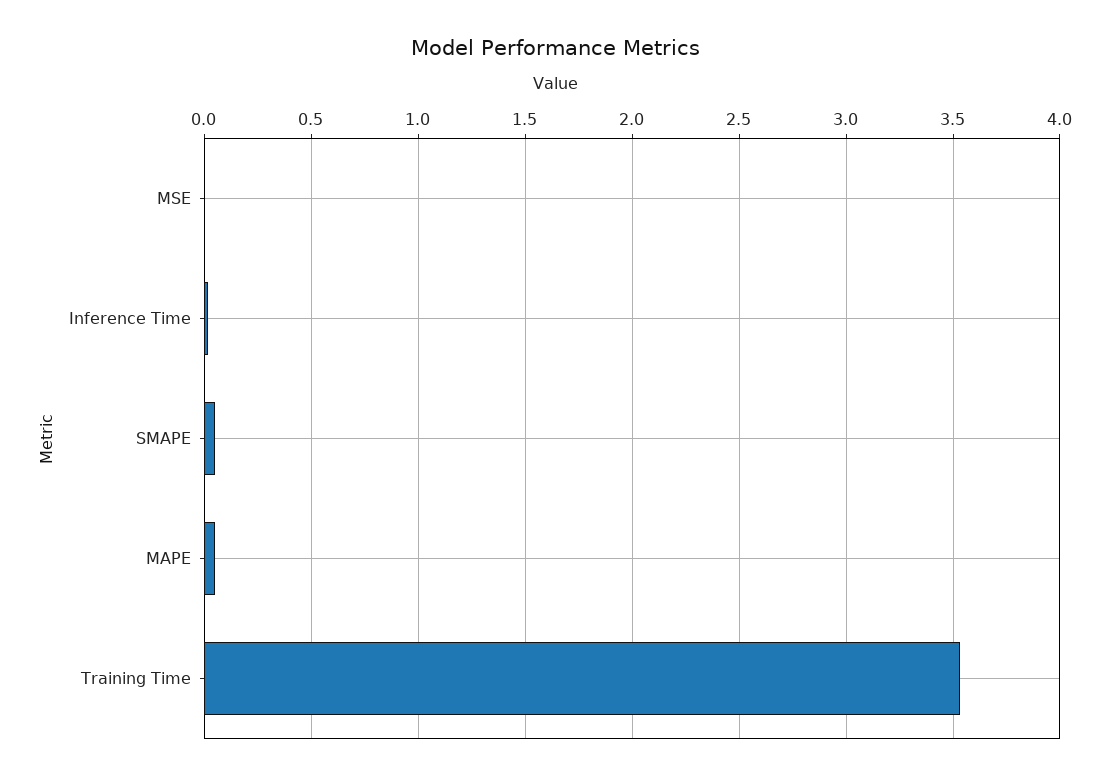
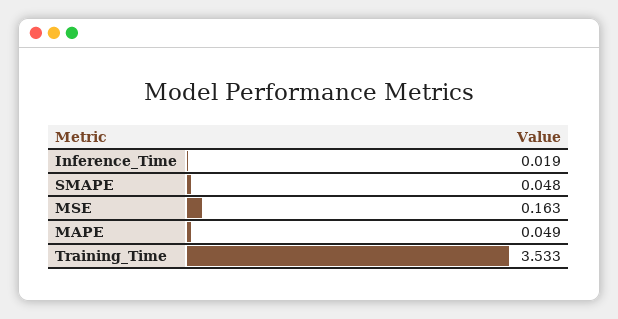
MSE: 0 -> 0.163

